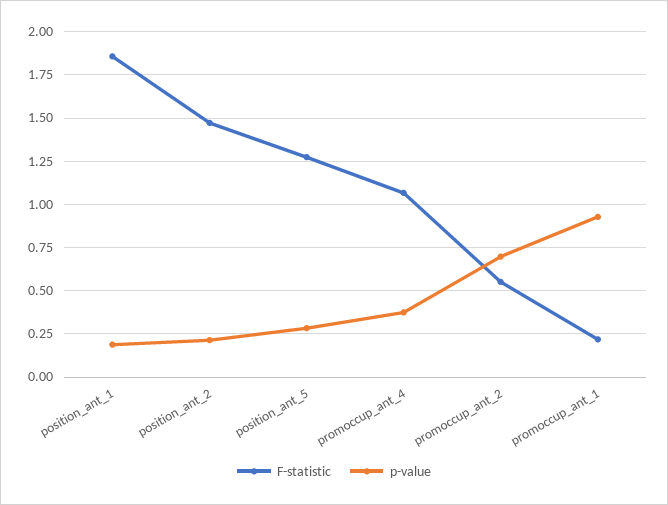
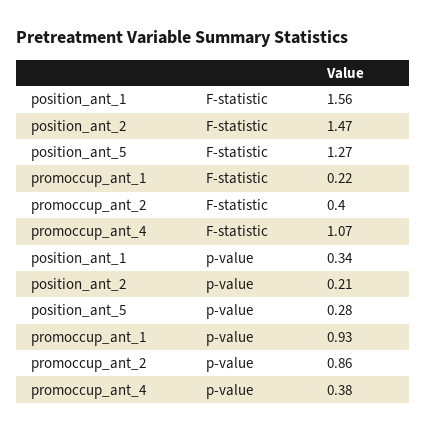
F-statistic, position_ant_1: 1.85 -> 1.56
p-value, position_ant_1: 0.2 -> 0.34
F-statistic, promoccup_ant_2: 0.55 -> 0.4
p-value, promoccup_ant_2: 0.7 -> 0.86

